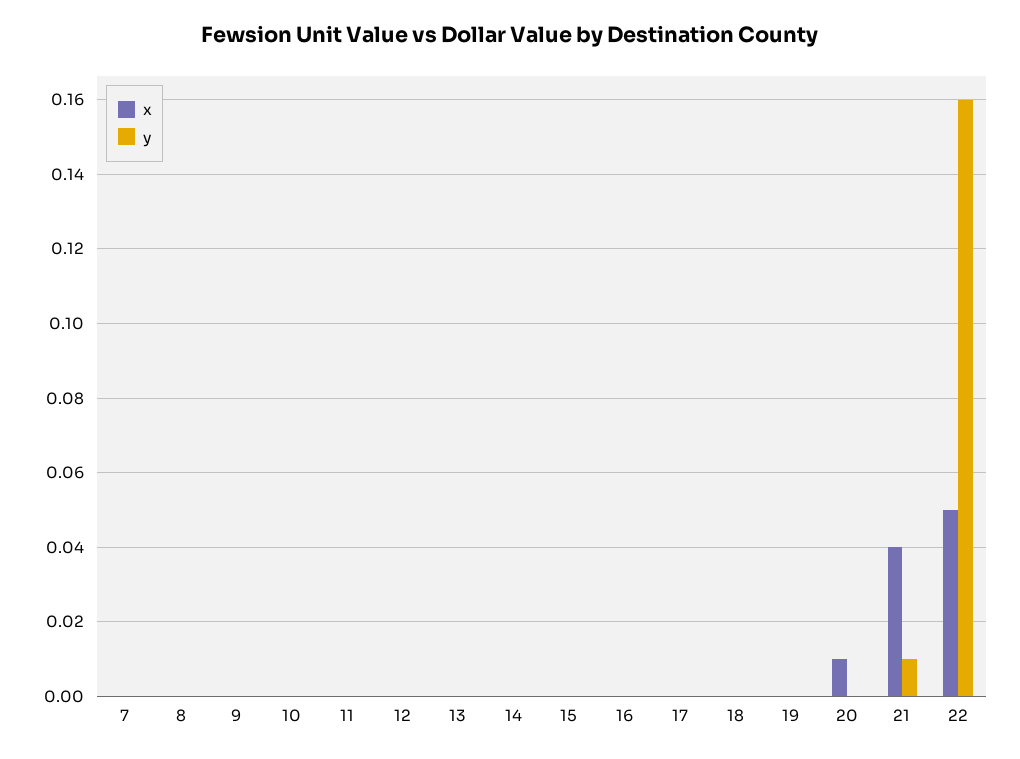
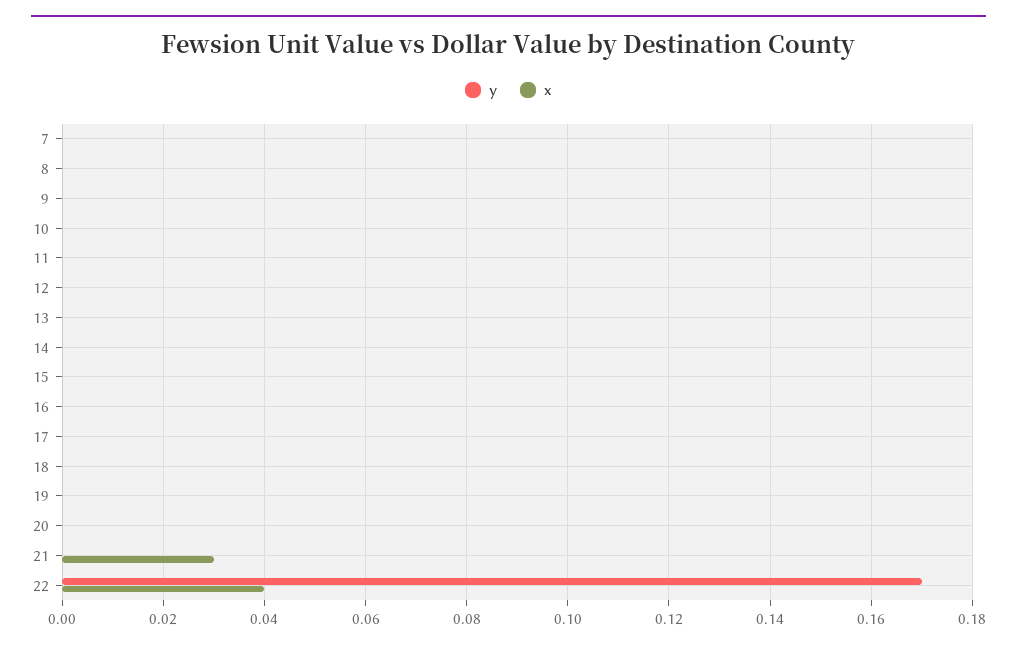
x, 20: 0.01 -> 0
x, 21: 0.04 -> 0.03
y, 21: 0.01 -> 0
x, 22: 0.05 -> 0.04
y, 22: 0.16 -> 0.17

